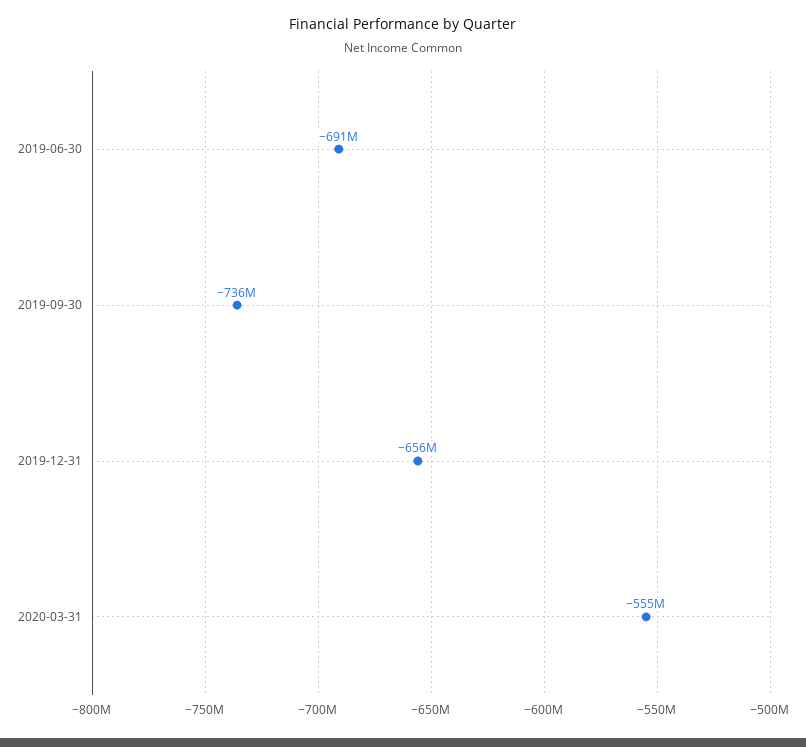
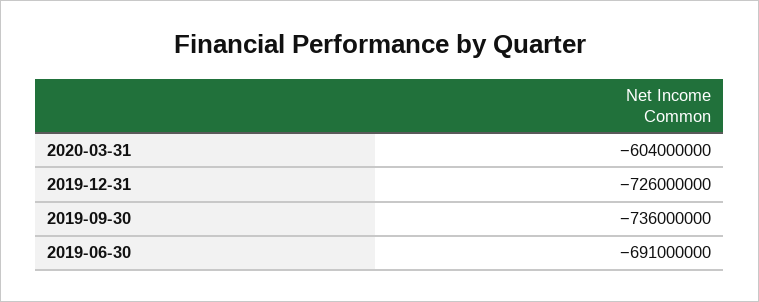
2019-12-31: -656000000 -> -726000000
2020-03-31: -555000000 -> -604000000

